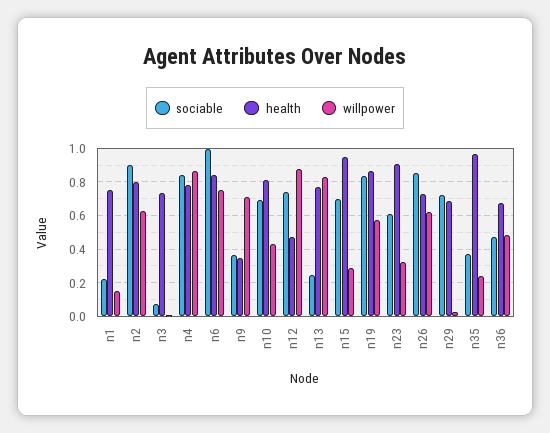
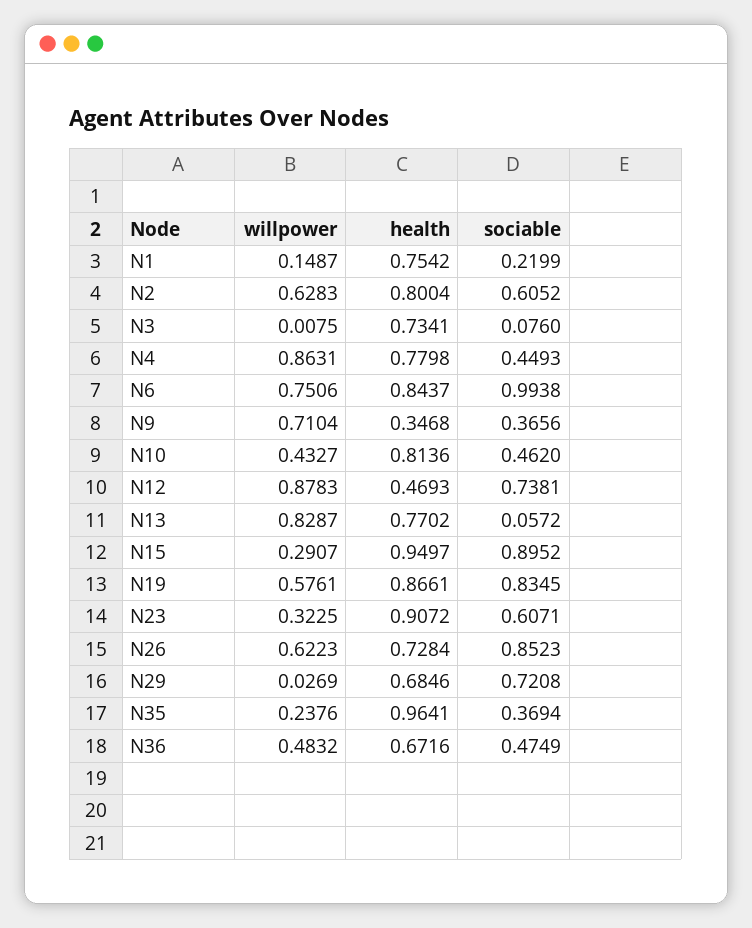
sociable, n2: 0.9 -> 0.6052
sociable, n4: 0.85 -> 0.4493
sociable, n10: 0.7 -> 0.462
sociable, n13: 0.25 -> 0.0572
sociable, n15: 0.7 -> 0.8952

